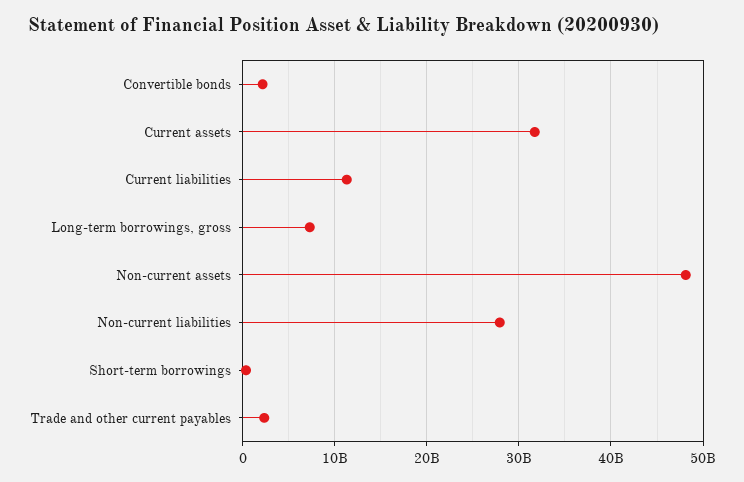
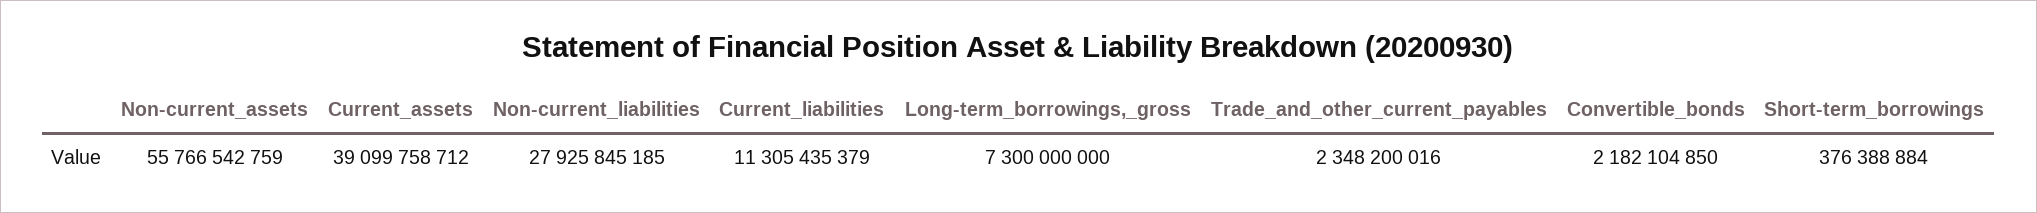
Current assets: 32000000000 -> 39099758712
Non-current assets: 48000000000 -> 55766542759

